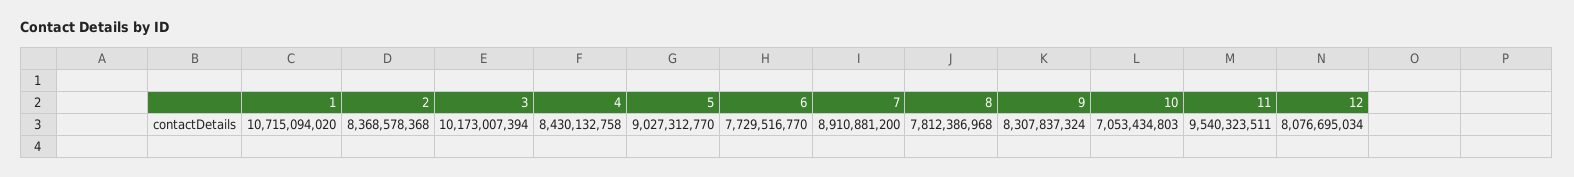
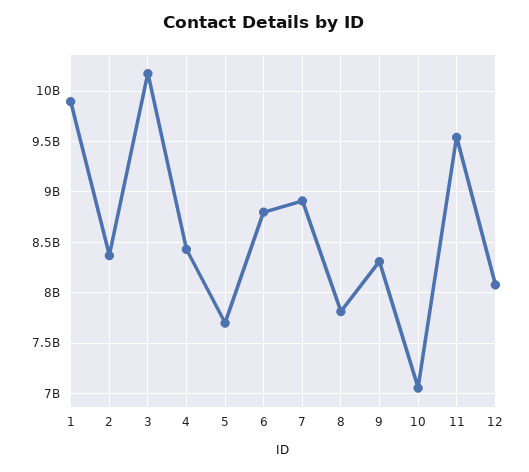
1: 10715094020 -> 9900000000
5: 9027312770 -> 7700000000
6: 7729516770 -> 8800000000

